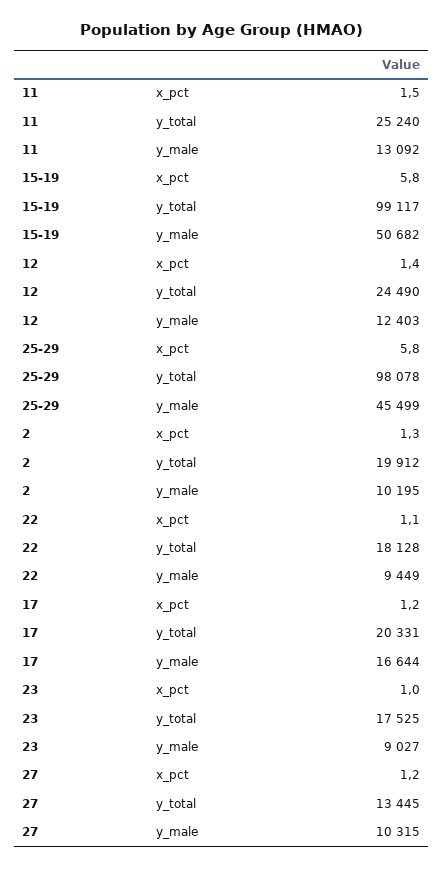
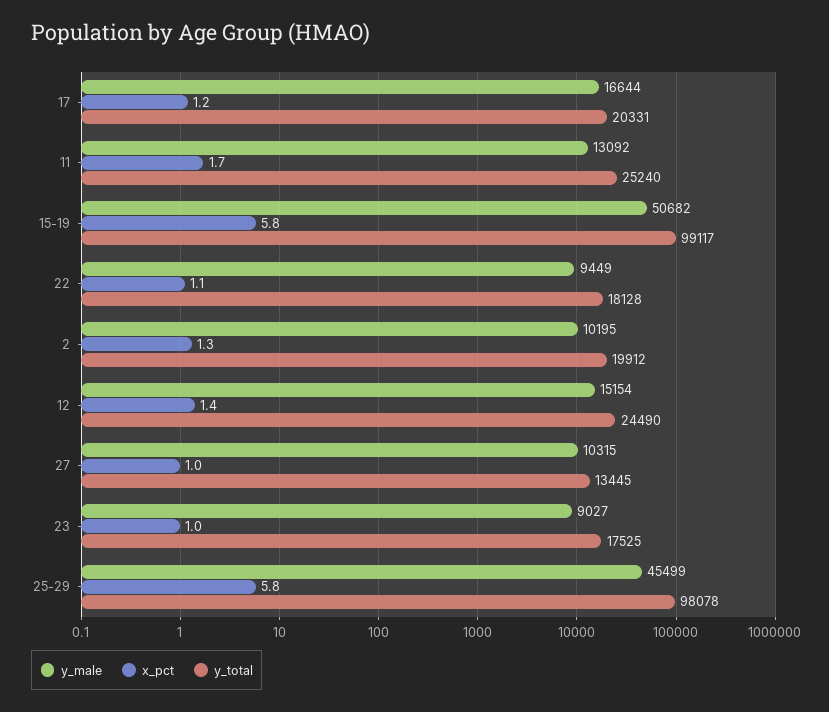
x_pct, 11: 1.5 -> 1.7
y_male, 12: 12403 -> 15154
x_pct, 27: 1.2 -> 1

